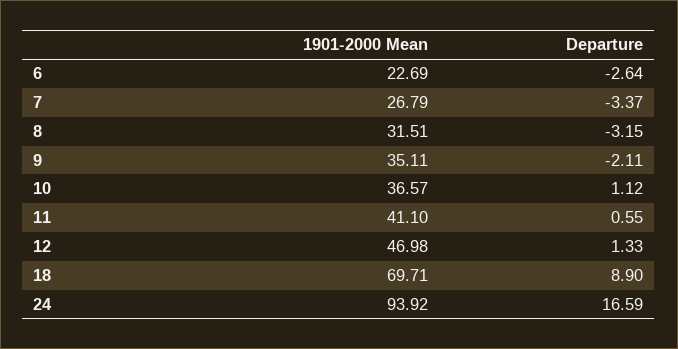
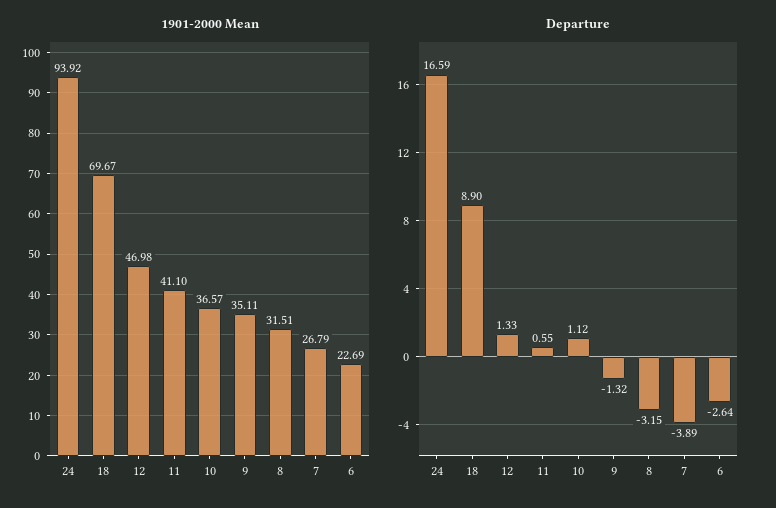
Departure, 7: -3.37 -> -3.89
Departure, 9: -2.11 -> -1.32
1901-2000 Mean, 18: 69.71 -> 69.67

